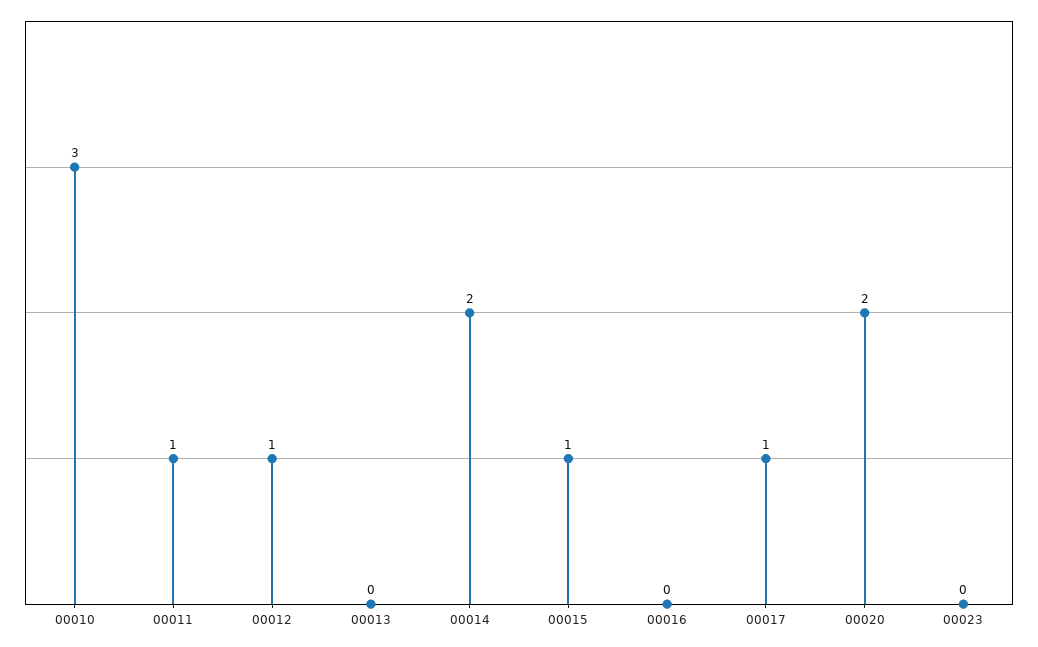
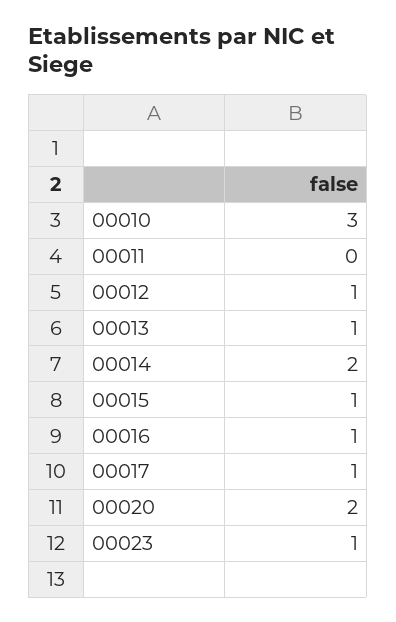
00011: 1 -> 0
00013: 0 -> 1
00016: 0 -> 1
00023: 0 -> 1

